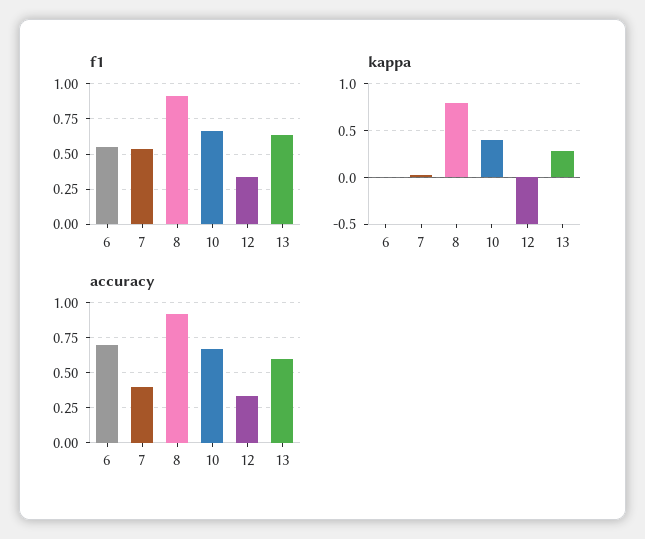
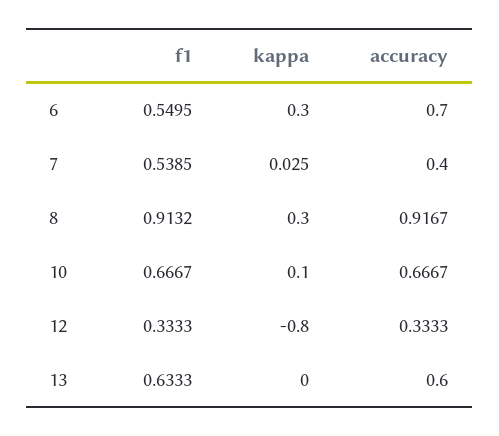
kappa, 6: 0 -> 0.3
kappa, 8: 0.8 -> 0.3
kappa, 10: 0.4 -> 0.1
kappa, 12: -0.5 -> -0.8
kappa, 13: 0.3 -> 0

